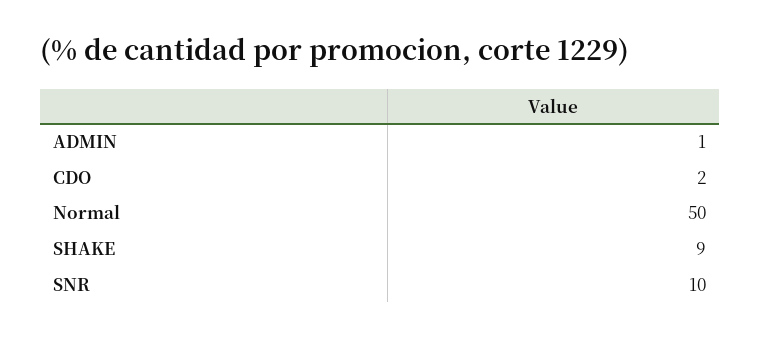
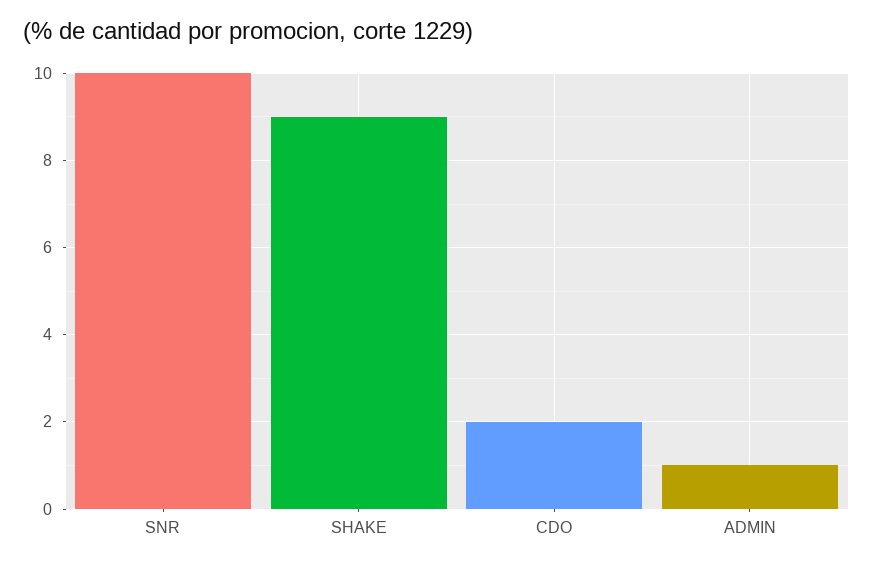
Normal: 50 -> none

